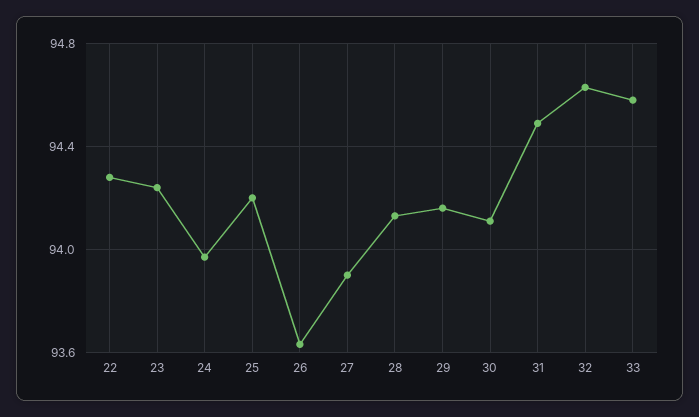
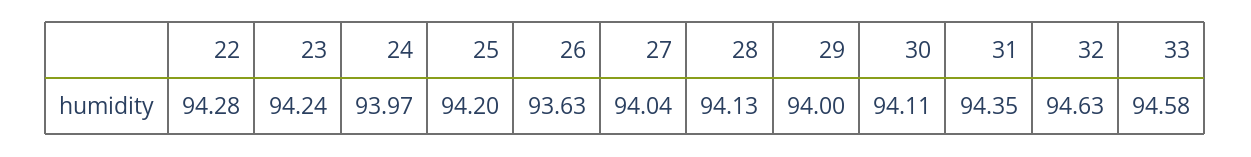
27: 93.9 -> 94.04
29: 94.15 -> 94
31: 94.5 -> 94.35

